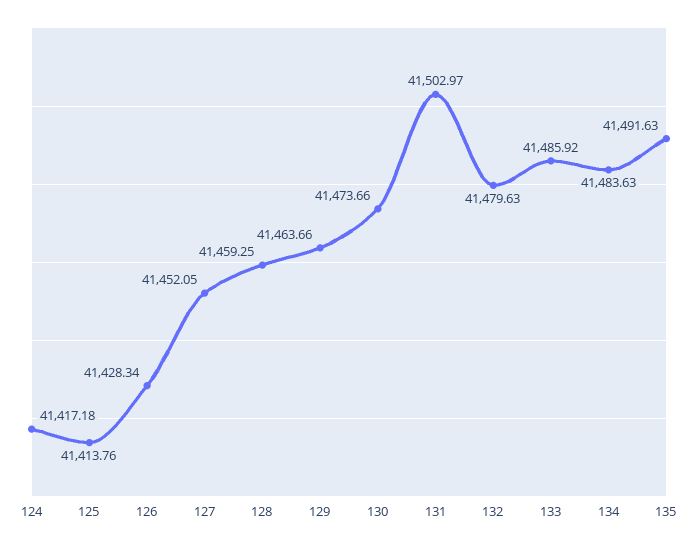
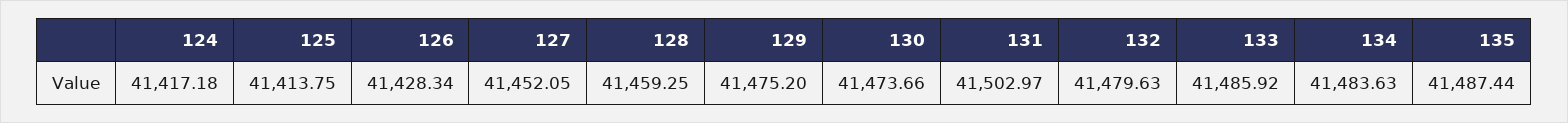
125: 41413.76 -> 41413.75
129: 41463.66 -> 41475.2
135: 41491.63 -> 41487.44

